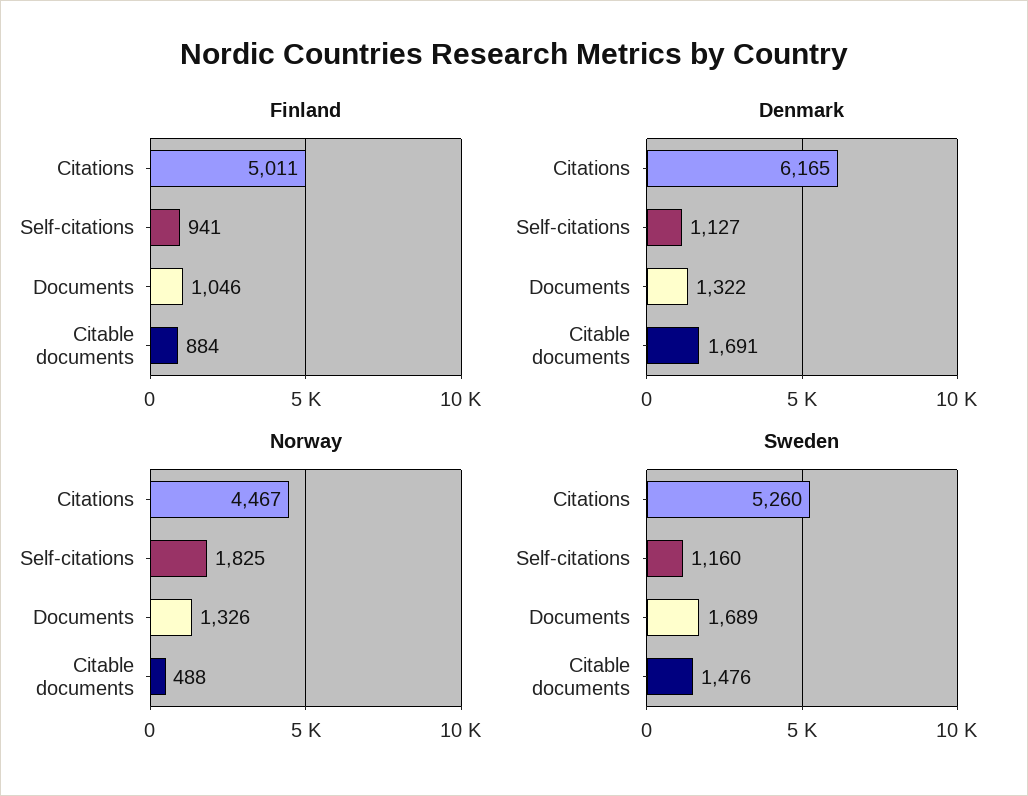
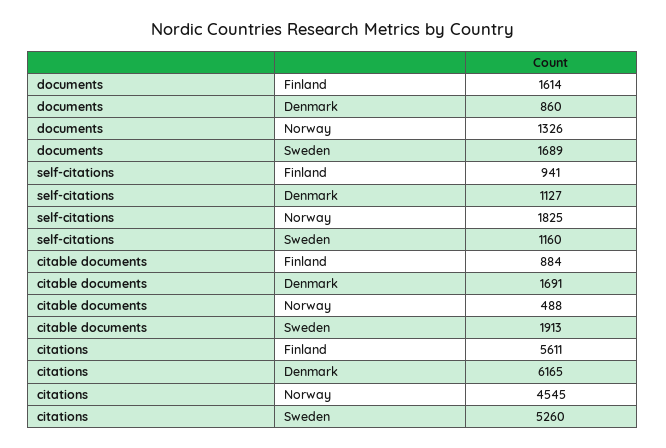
Finland, Citations: 5011 -> 5611
Finland, Documents: 1046 -> 1614
Denmark, Documents: 1322 -> 860
Norway, Citations: 4467 -> 4545
Sweden, Citable documents: 1476 -> 1913

